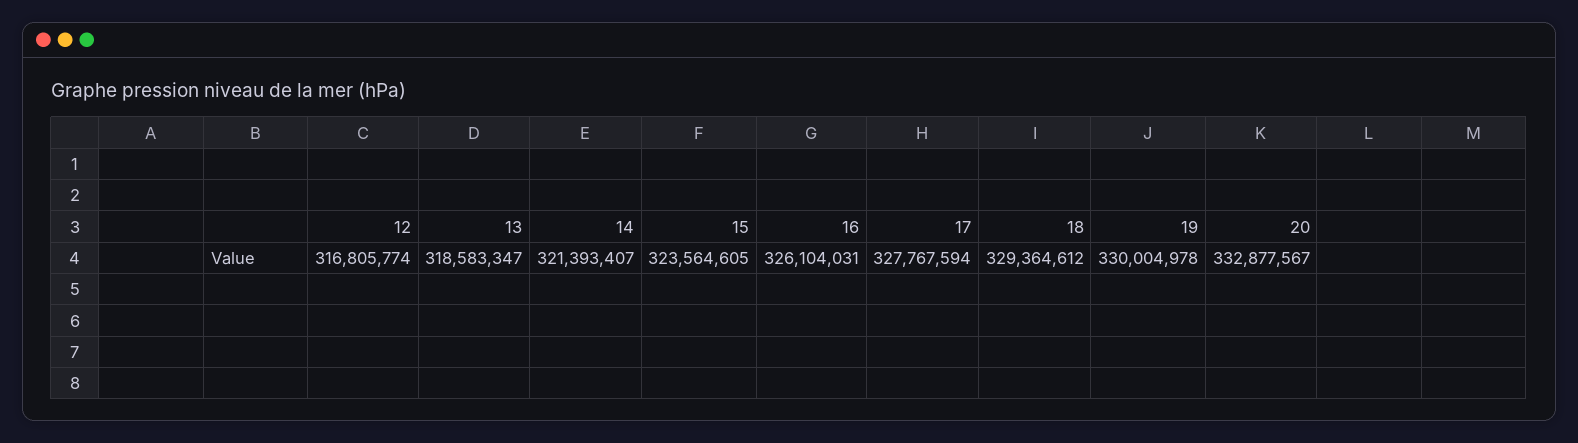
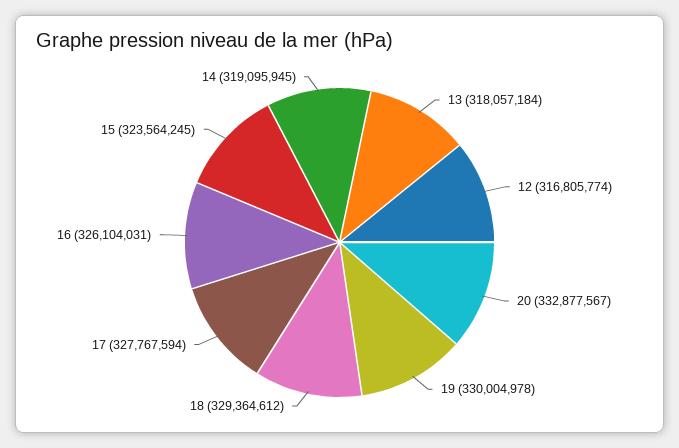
13: 318583347 -> 318057184
14: 321393407 -> 319095945
15: 323564605 -> 323564245

